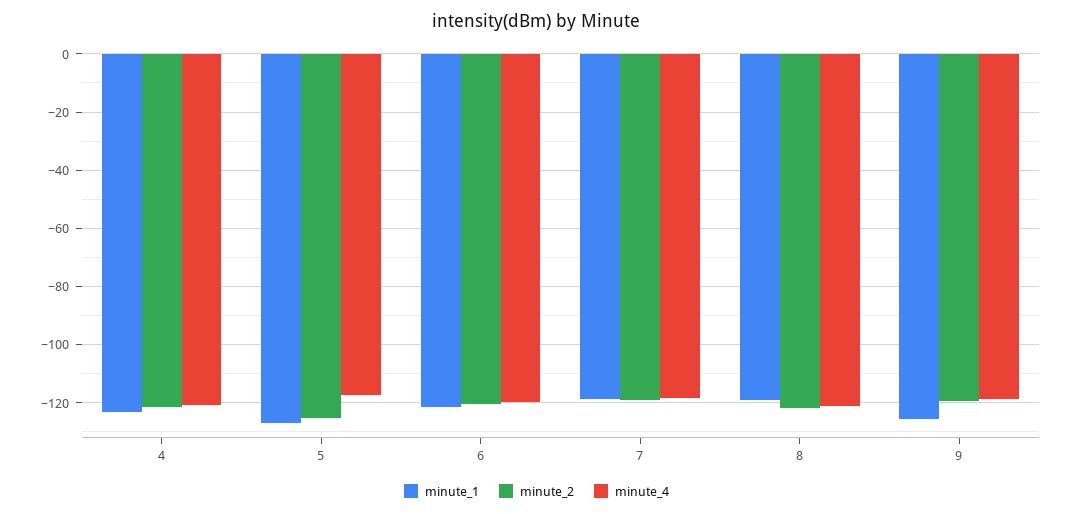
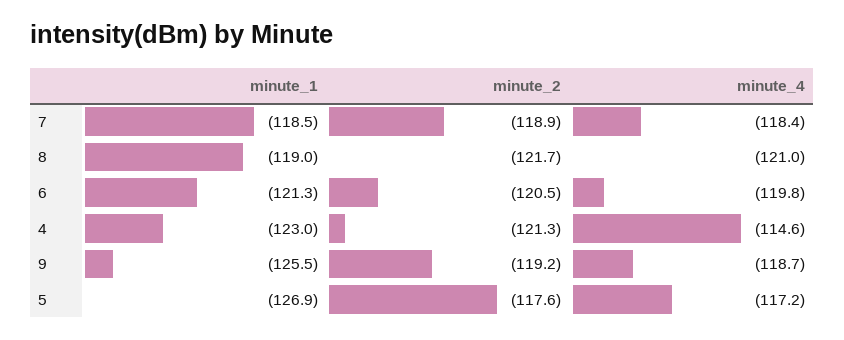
minute_4, 4: -120 -> -114.6
minute_2, 5: -125 -> -117.6

